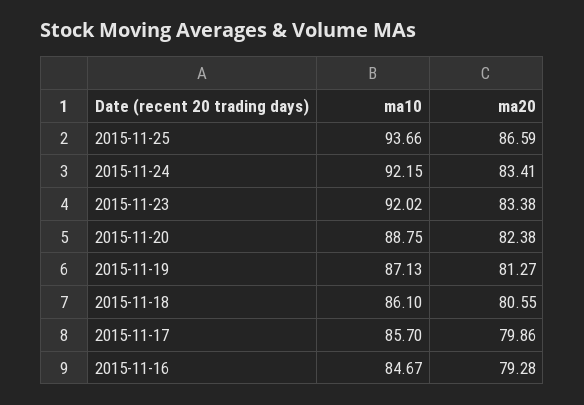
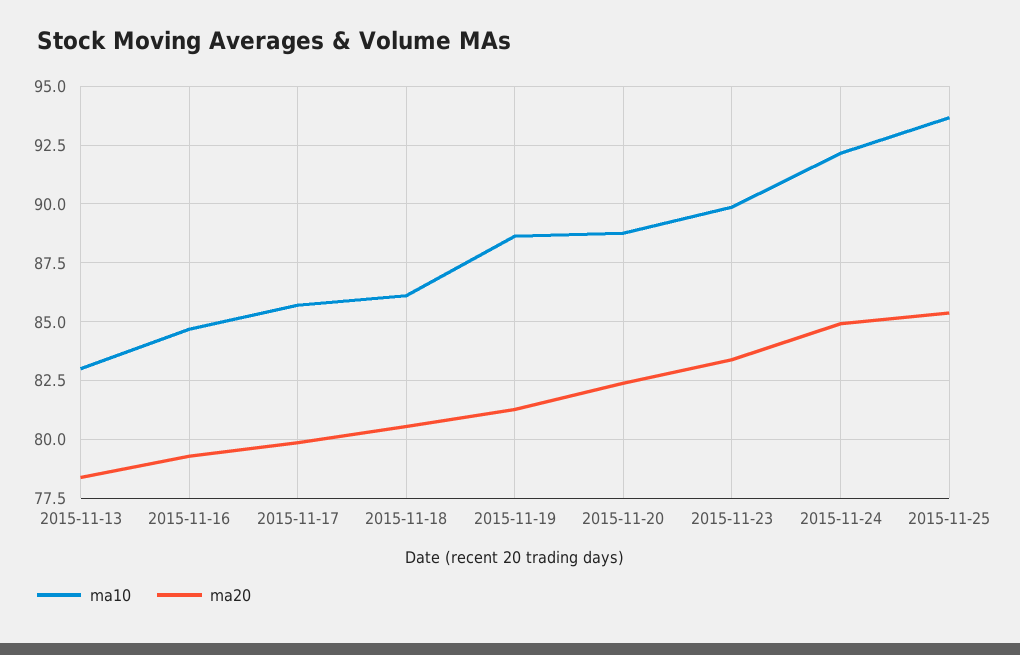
ma20, 2015-11-25: 86.59 -> 85.5
ma20, 2015-11-24: 83.41 -> 85
ma10, 2015-11-23: 92.02 -> 90
ma10, 2015-11-19: 87.13 -> 88.5
ma10, 2015-11-13: none -> 83
ma20, 2015-11-13: none -> 78.5

